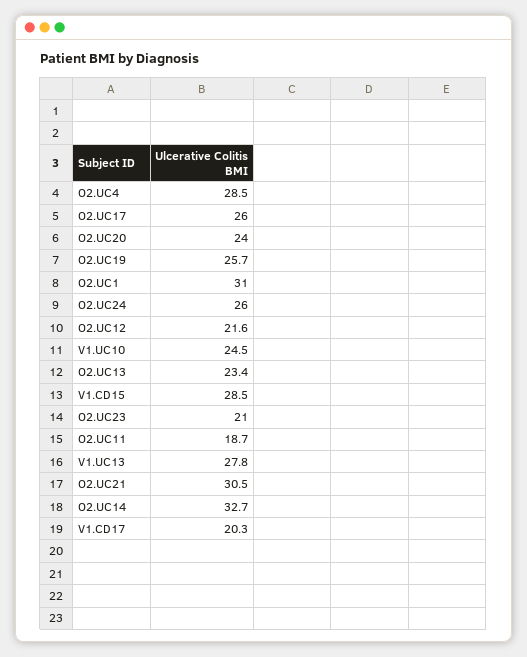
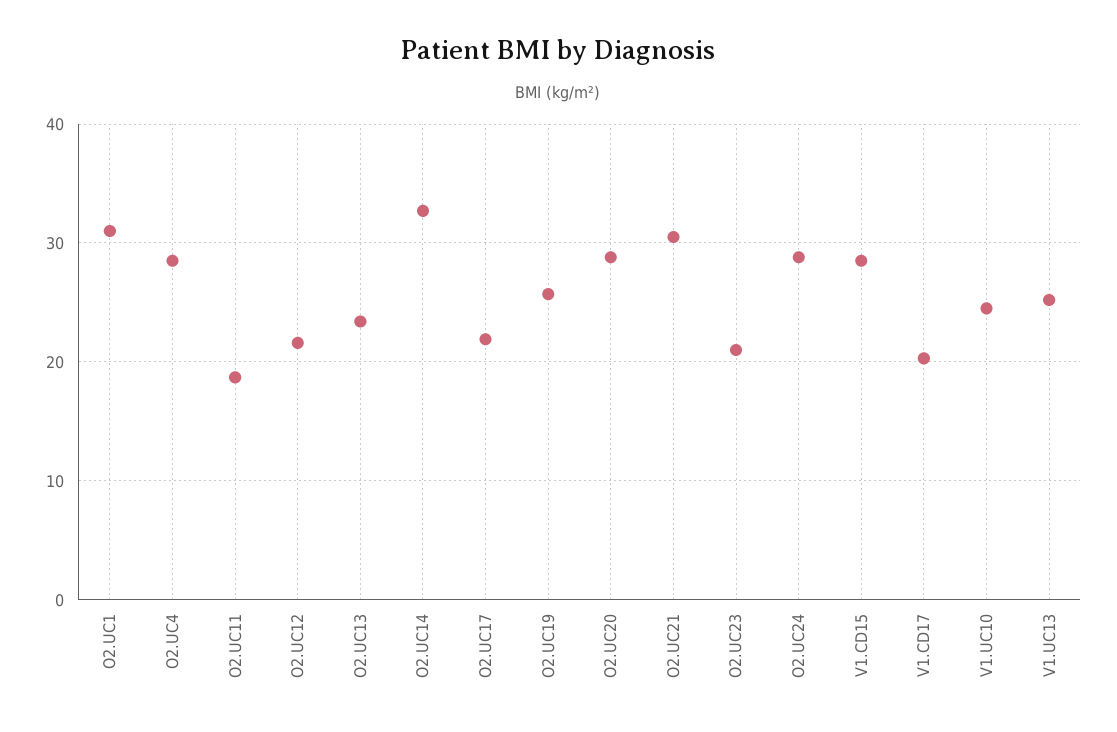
O2.UC17: 26 -> 22
O2.UC20: 24 -> 29
O2.UC24: 26 -> 29
V1.UC13: 27.8 -> 25

